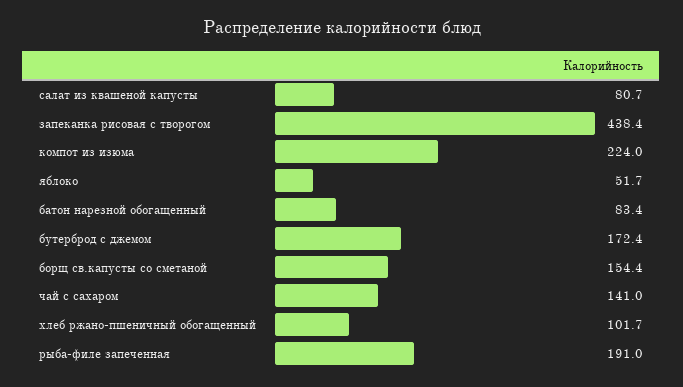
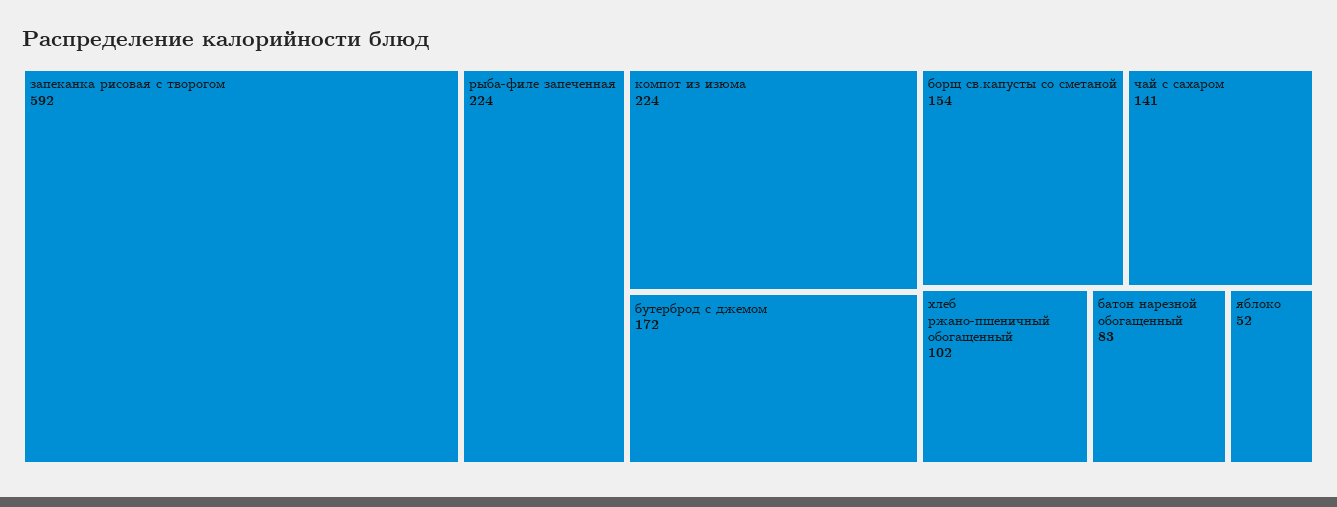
салат из квашеной капусты: 80.7 -> none
запеканка рисовая с творогом: 438.4 -> 592
рыба-филе запеченная: 191 -> 224

